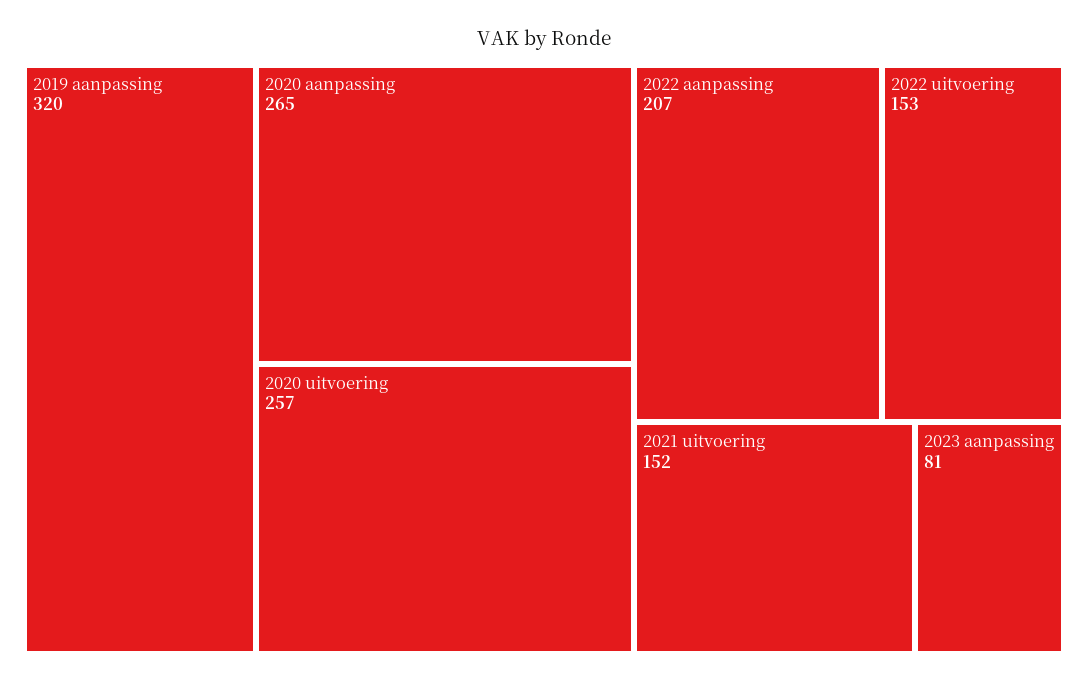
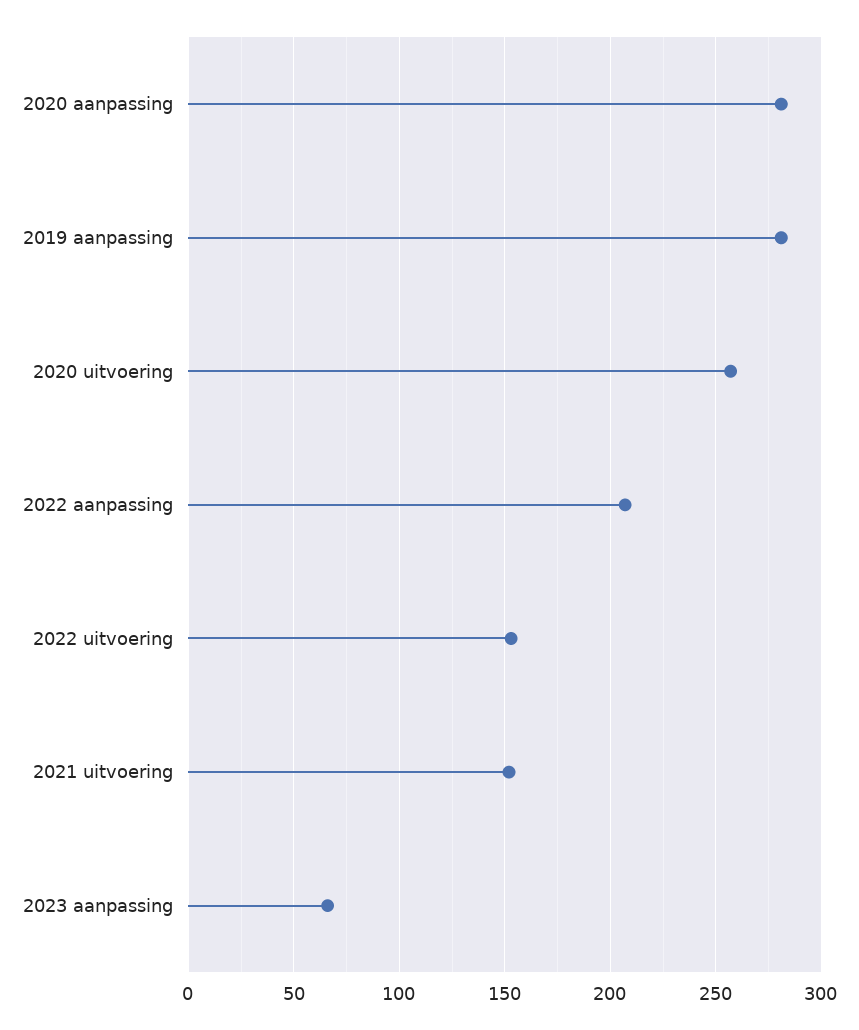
2019 aanpassing: 320 -> 280
2020 aanpassing: 265 -> 280
2023 aanpassing: 81 -> 65

